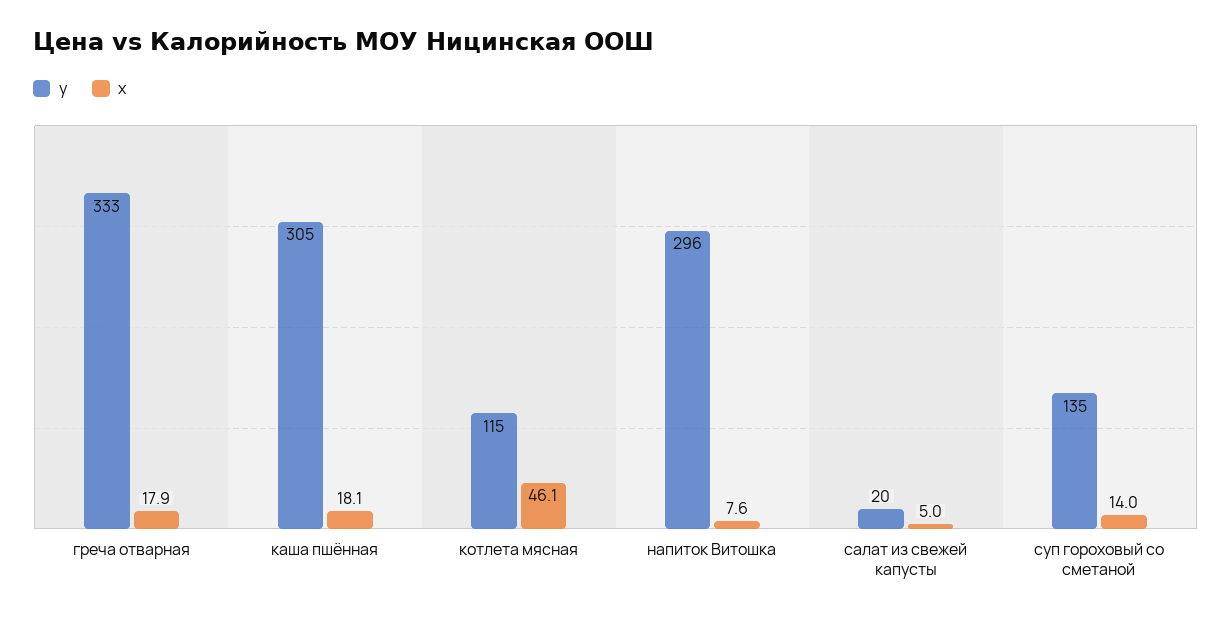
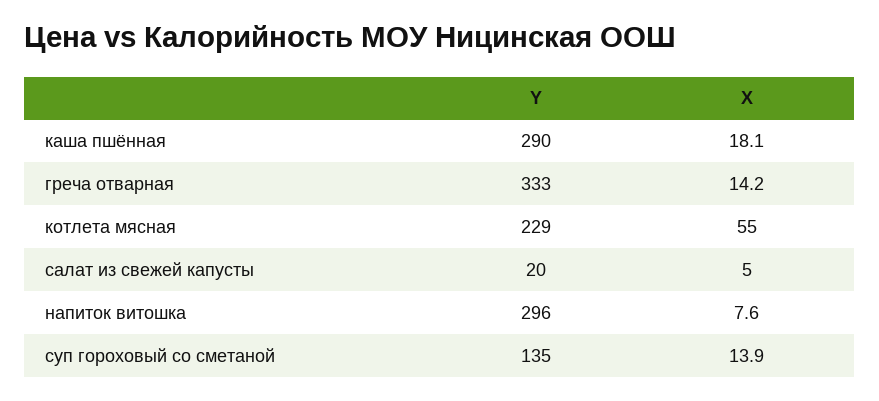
x, греча отварная: 17.9 -> 14.2
y, каша пшённая: 305 -> 290
y, котлета мясная: 115 -> 229
x, котлета мясная: 46.1 -> 55
x, суп гороховый со сметаной: 14 -> 13.9

